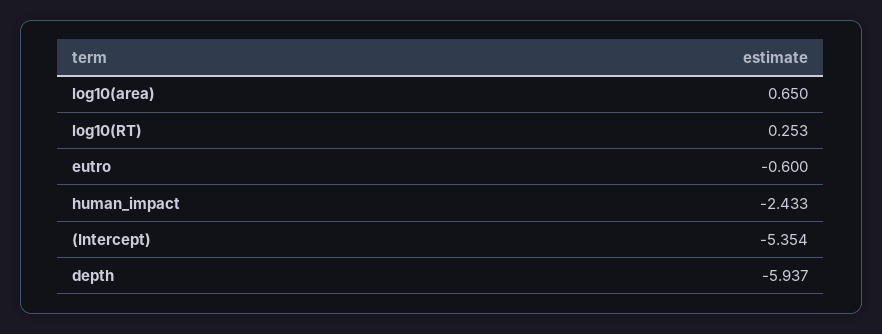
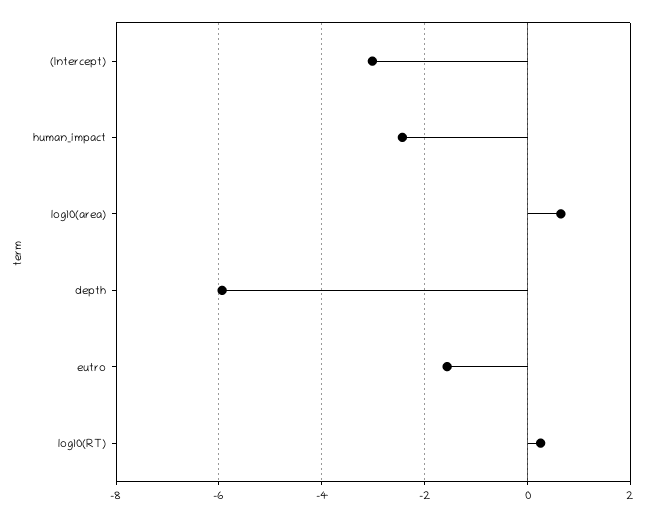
eutro: -0.6 -> -1.6
(Intercept): -5.354 -> -3

